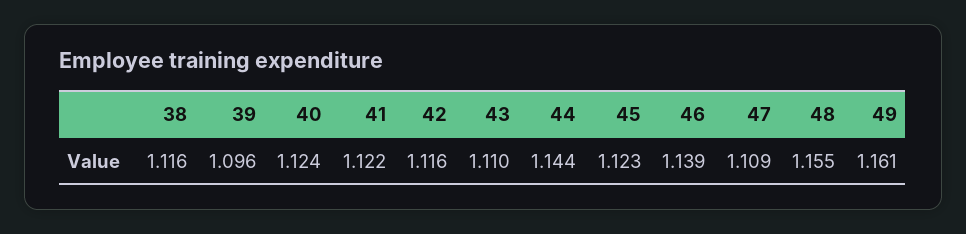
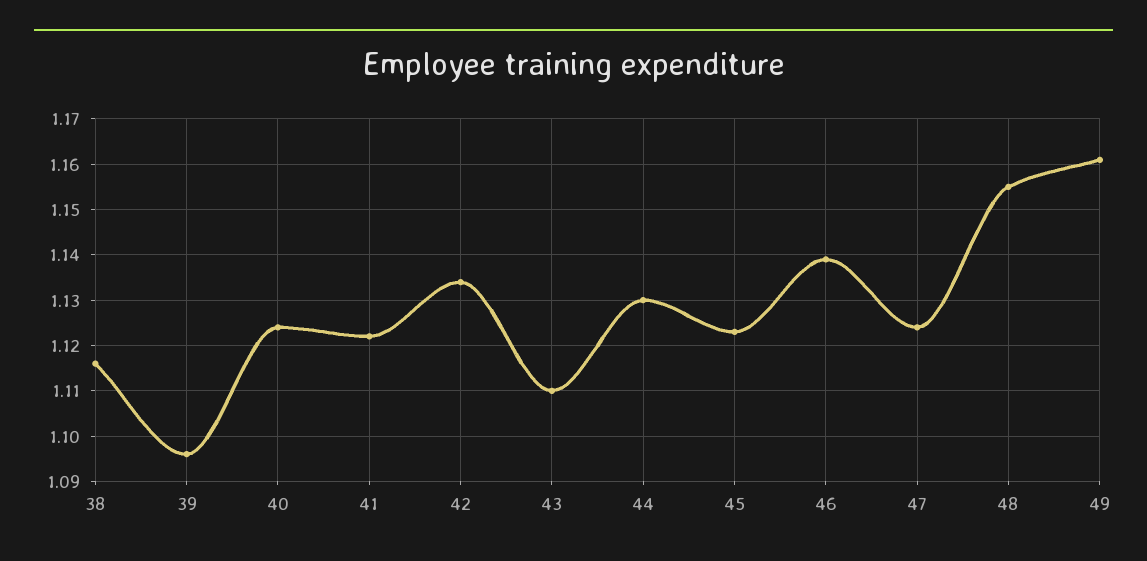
42: 1.116 -> 1.135
44: 1.144 -> 1.13
47: 1.109 -> 1.125

